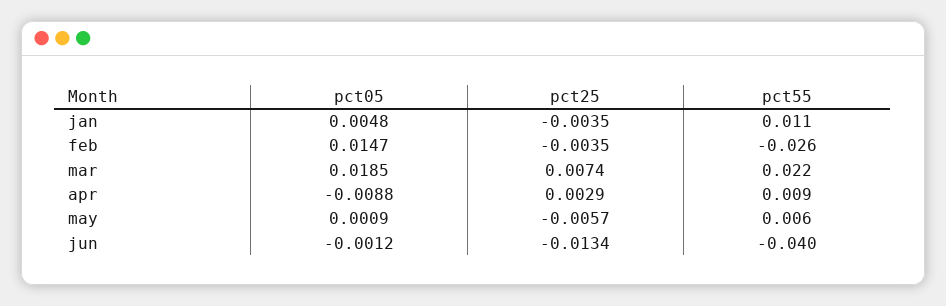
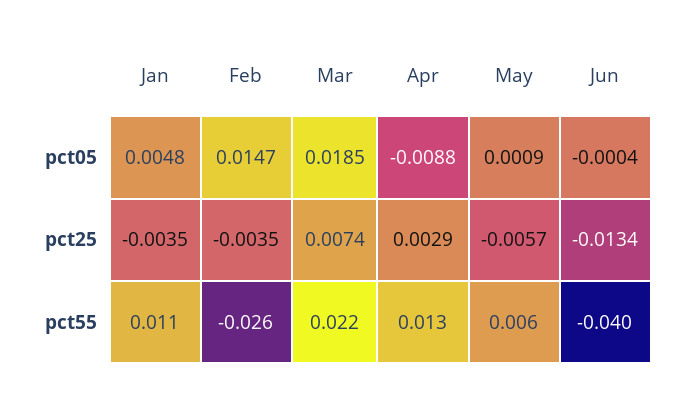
pct55, apr: 0.009 -> 0.013
pct05, jun: -0.0012 -> -0.0004

